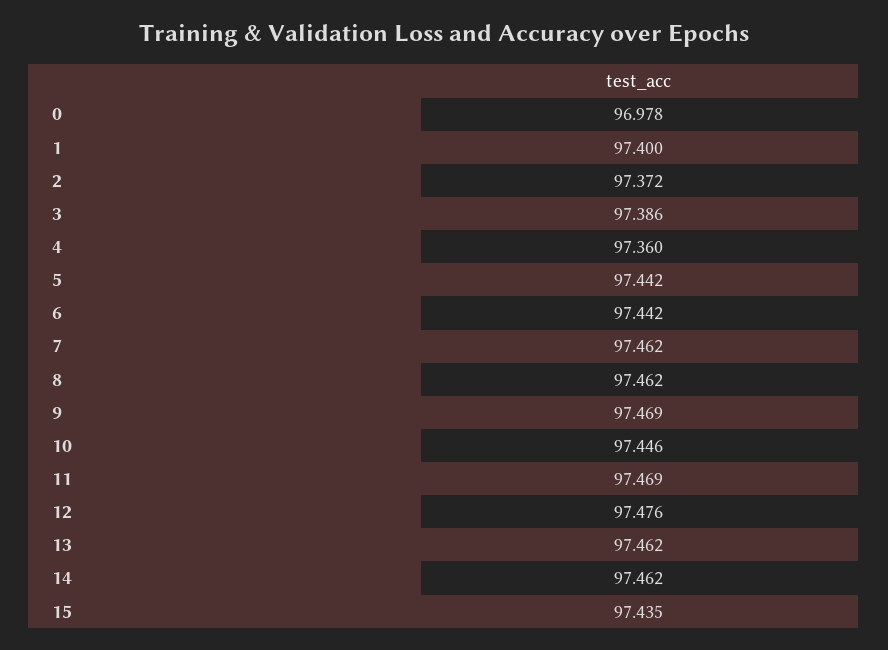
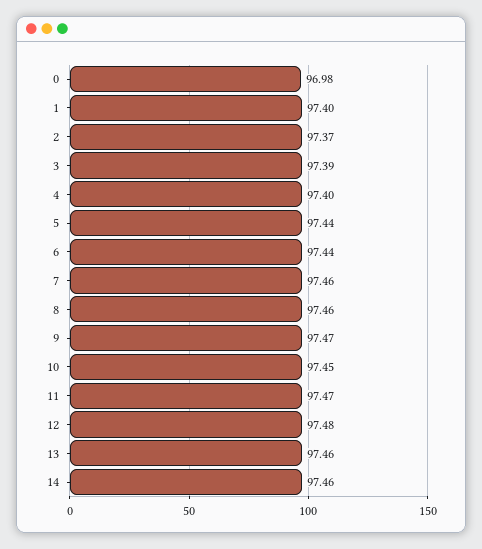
4: 97.36 -> 97.4
15: 97.435 -> none

